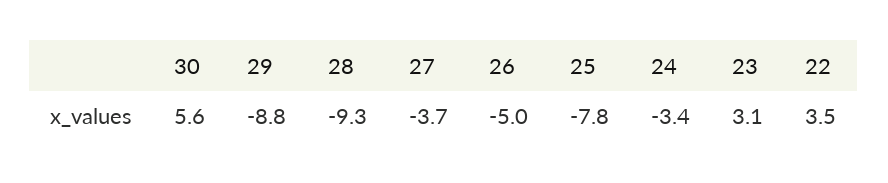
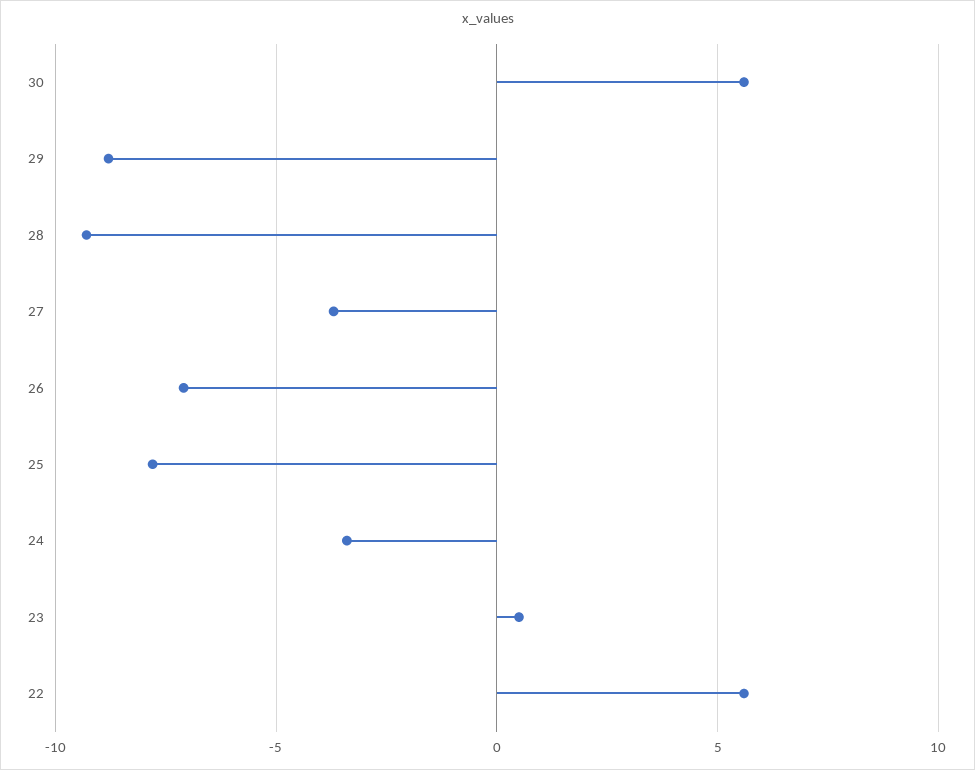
26: -5 -> -7
23: 3.1 -> 0.5
22: 3.5 -> 5.5

